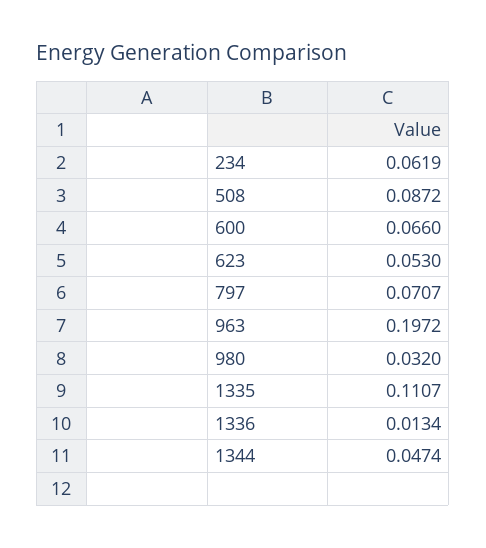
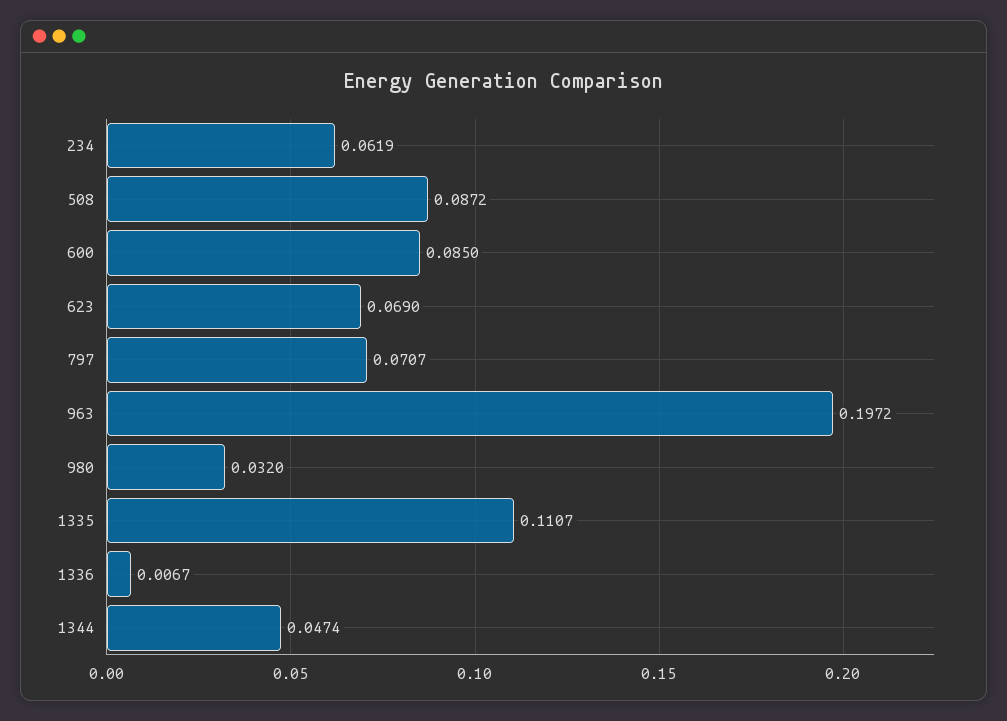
600: 0.066 -> 0.085
623: 0.053 -> 0.069
1336: 0.0134 -> 0.0067

